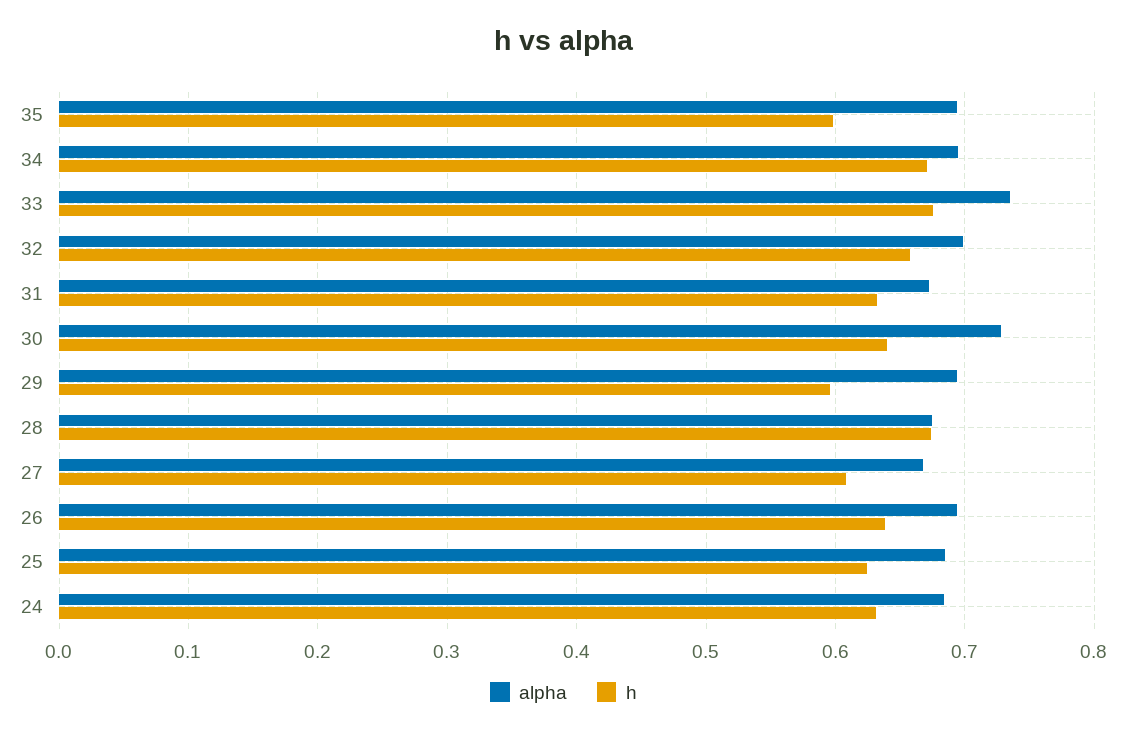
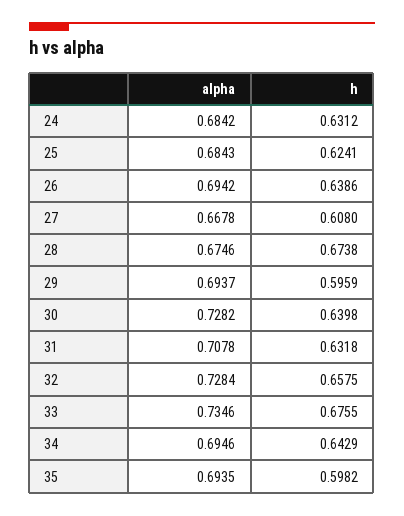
h, 34: 0.67 -> 0.6429
alpha, 32: 0.7 -> 0.7284
alpha, 31: 0.67 -> 0.7078

